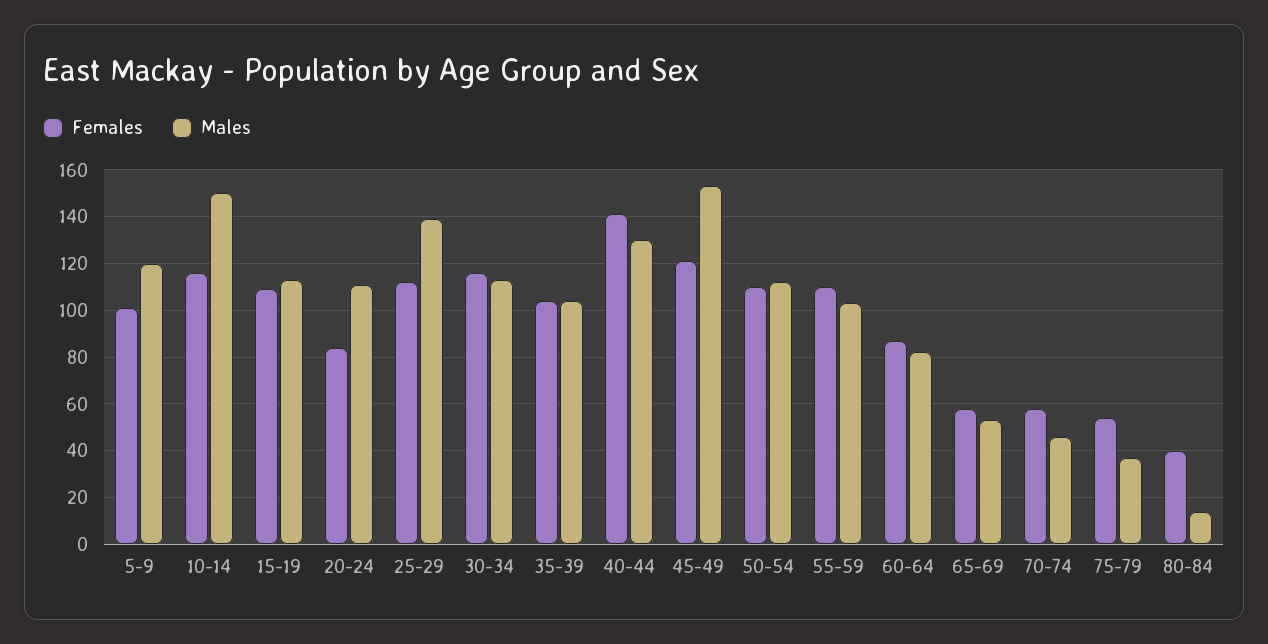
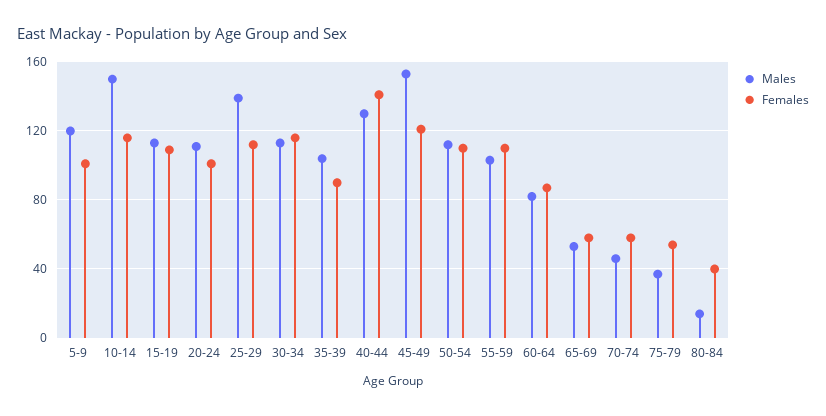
Females, 20-24: 85 -> 100
Females, 35-39: 105 -> 90

